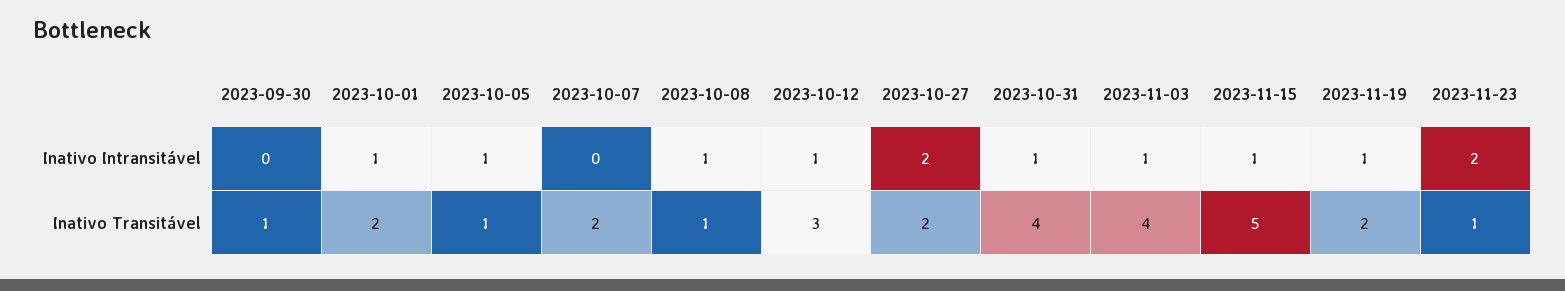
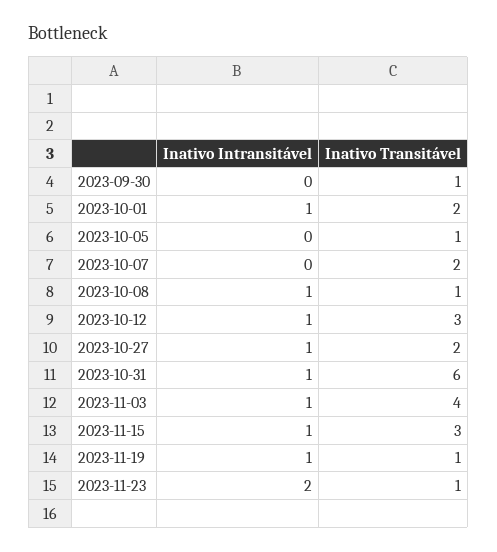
2023-10-05, Inativo Intransitável: 1 -> 0
2023-10-27, Inativo Intransitável: 2 -> 1
2023-10-31, Inativo Transitável: 4 -> 6
2023-11-15, Inativo Transitável: 5 -> 3
2023-11-19, Inativo Transitável: 2 -> 1

